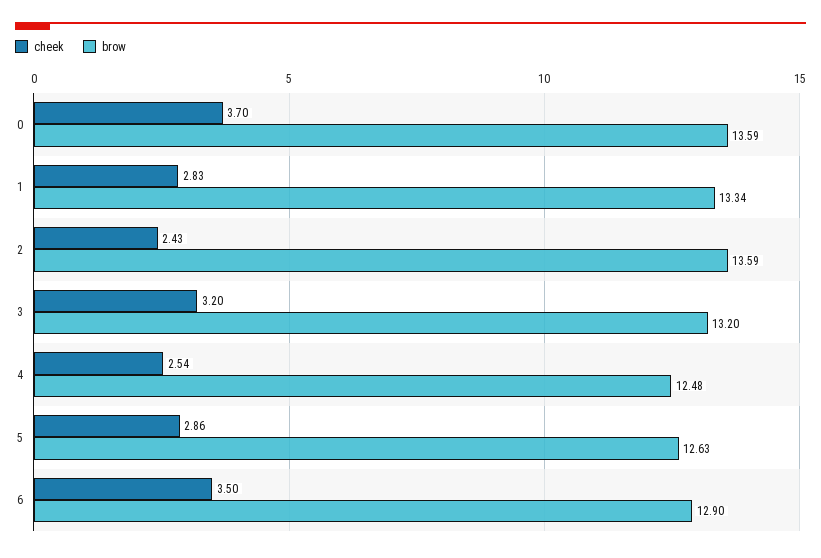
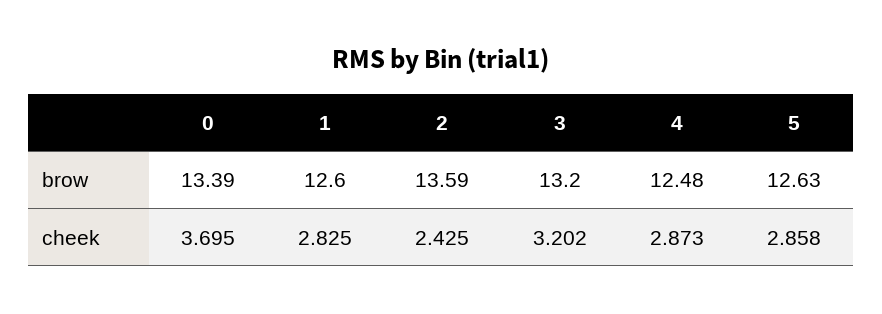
brow, 0: 13.59 -> 13.39
brow, 1: 13.34 -> 12.6
cheek, 4: 2.54 -> 2.873
cheek, 6: 3.5 -> none
brow, 6: 12.9 -> none

